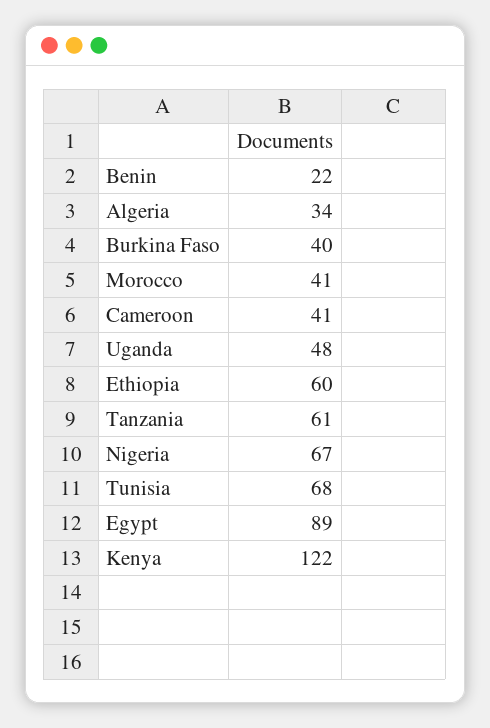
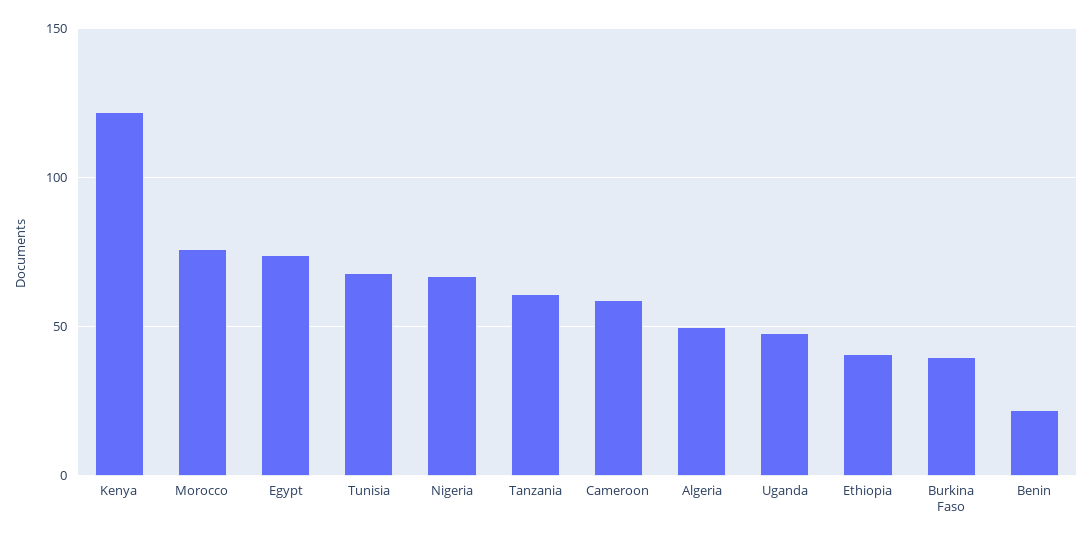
Algeria: 34 -> 50
Morocco: 41 -> 75
Cameroon: 41 -> 60
Ethiopia: 60 -> 40
Egypt: 89 -> 75

